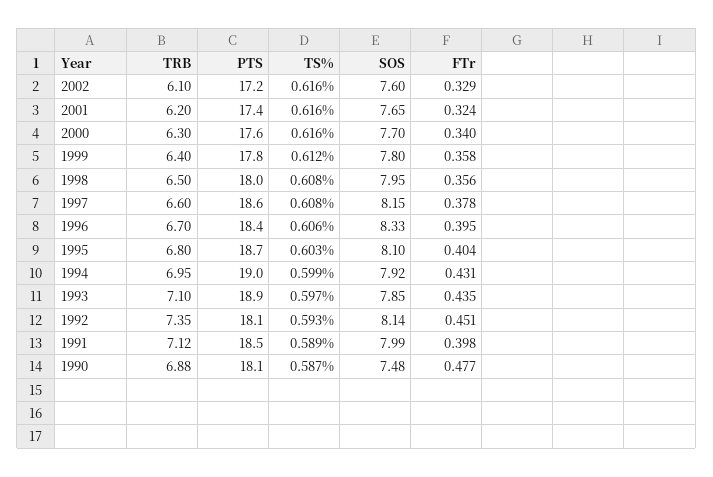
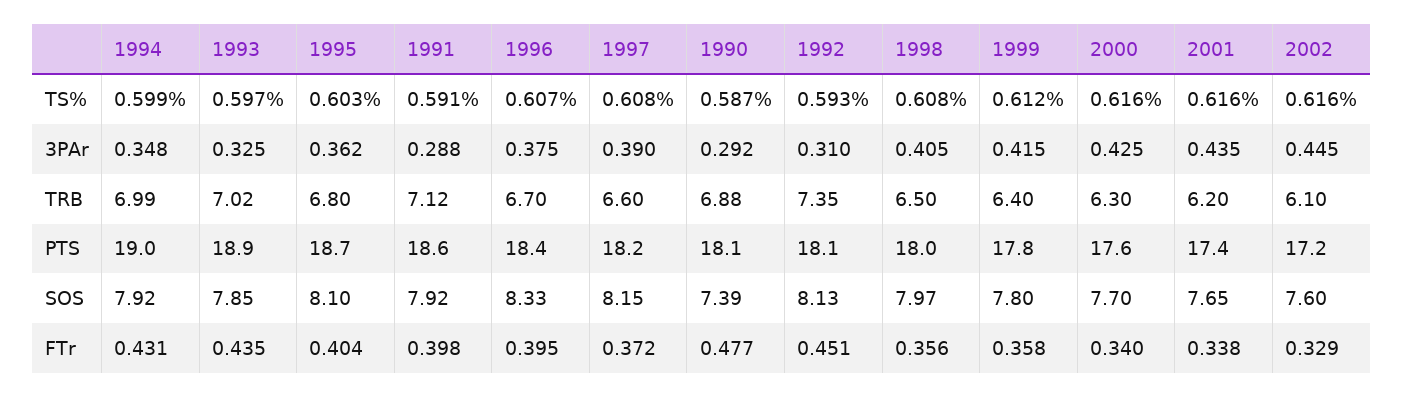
FTr, 2001: 0.324 -> 0.338
SOS, 1998: 7.95 -> 7.97
PTS, 1997: 18.6 -> 18.2
FTr, 1997: 0.378 -> 0.372
TS%, 1996: 0.606 -> 0.607
TRB, 1994: 6.95 -> 6.99
TRB, 1993: 7.1 -> 7.02
SOS, 1992: 8.14 -> 8.13
PTS, 1991: 18.5 -> 18.6
TS%, 1991: 0.589 -> 0.591
SOS, 1991: 7.99 -> 7.92
SOS, 1990: 7.48 -> 7.39
3PAr, 1994: none -> 0.348
3PAr, 1993: none -> 0.325
3PAr, 1995: none -> 0.362
3PAr, 1991: none -> 0.288
3PAr, 1996: none -> 0.375
3PAr, 1997: none -> 0.39
3PAr, 1990: none -> 0.292
3PAr, 1992: none -> 0.31
3PAr, 1998: none -> 0.405
3PAr, 1999: none -> 0.415
3PAr, 2000: none -> 0.425
3PAr, 2001: none -> 0.435
3PAr, 2002: none -> 0.445

